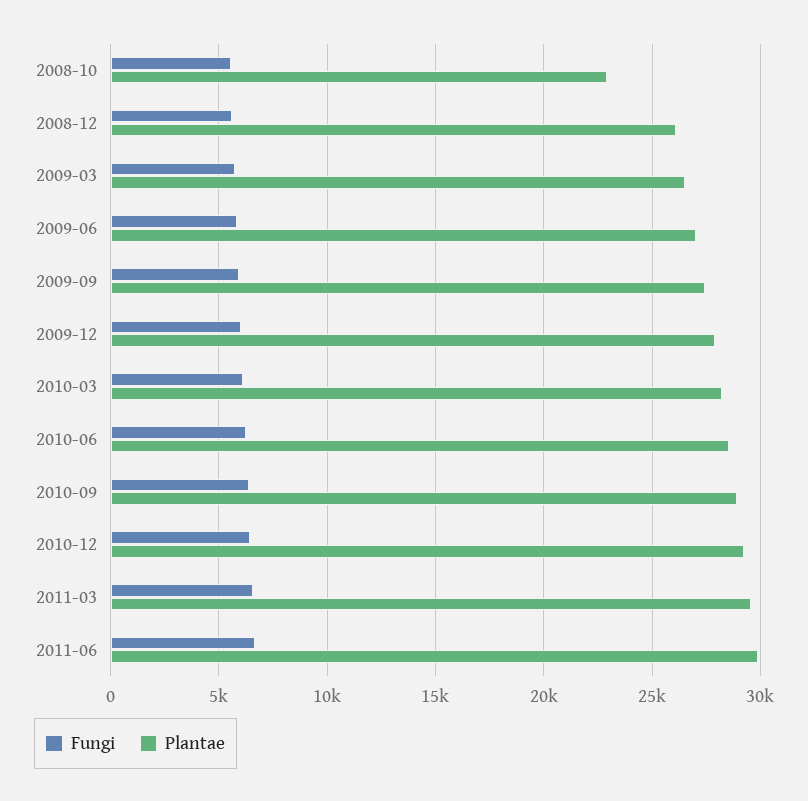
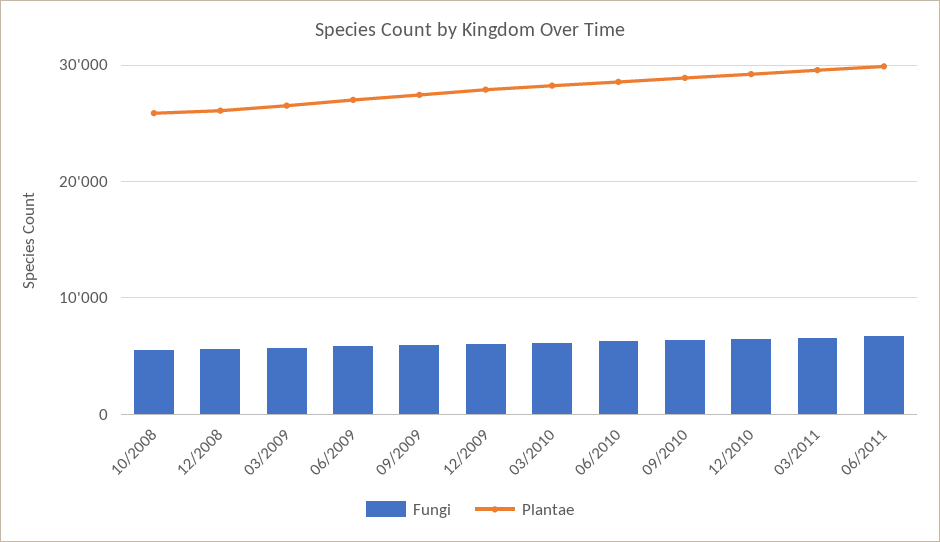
Plantae, 2008-10: 23000 -> 26000

